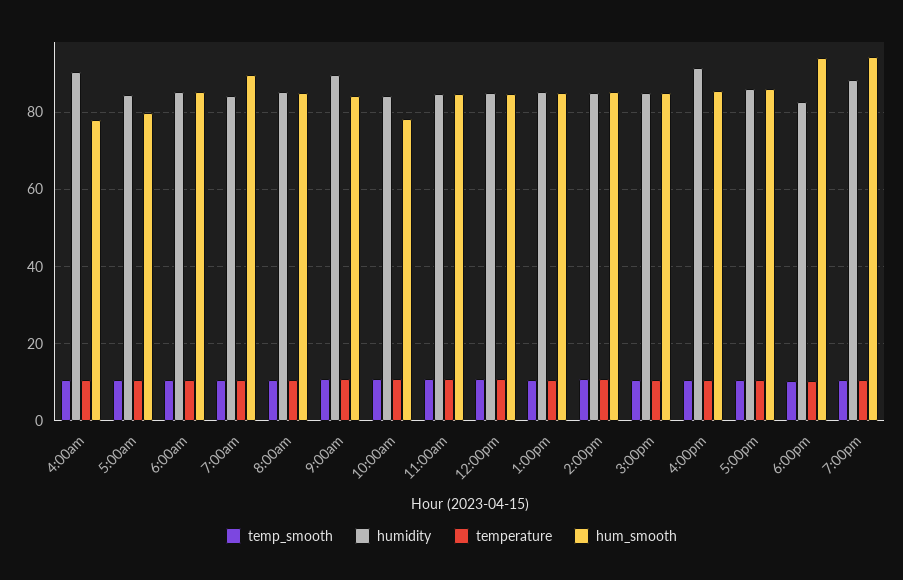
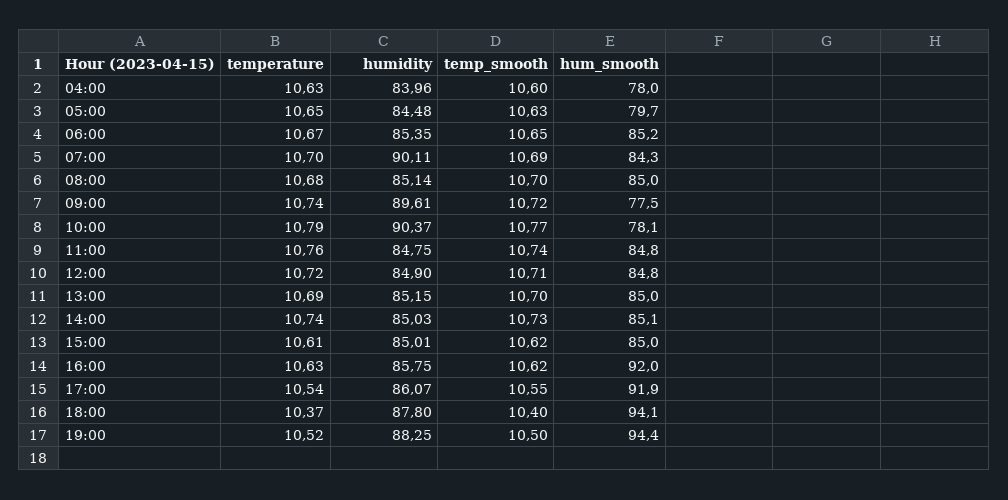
humidity, 4:00am: 90 -> 83.96
humidity, 7:00am: 84 -> 90.11
hum_smooth, 7:00am: 90 -> 84.3
hum_smooth, 9:00am: 84 -> 77.5
humidity, 10:00am: 84 -> 90.37
humidity, 4:00pm: 92 -> 85.75
hum_smooth, 4:00pm: 86 -> 92
hum_smooth, 5:00pm: 86 -> 91.9
humidity, 6:00pm: 82 -> 87.8

